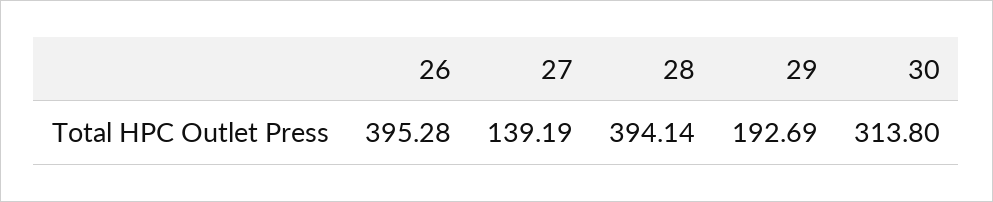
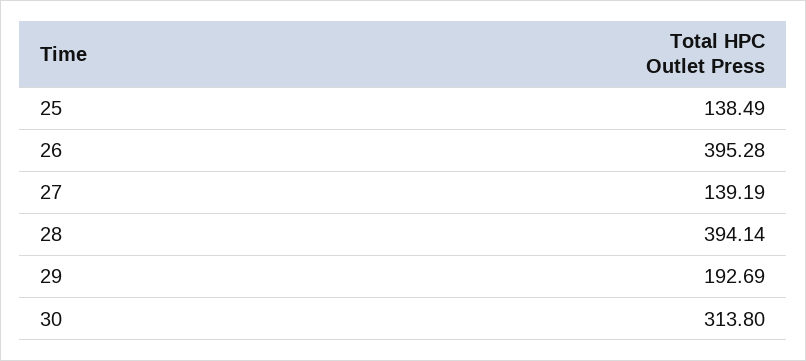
25: none -> 138.49

